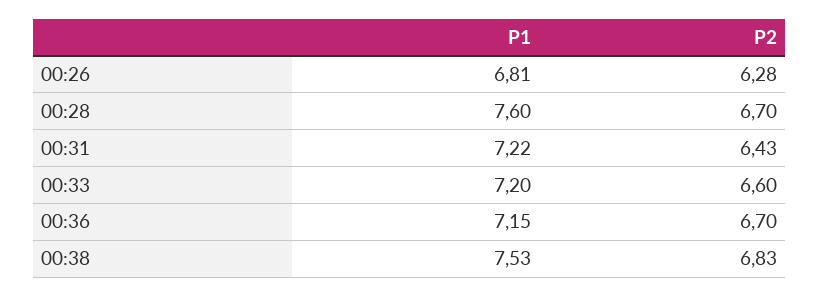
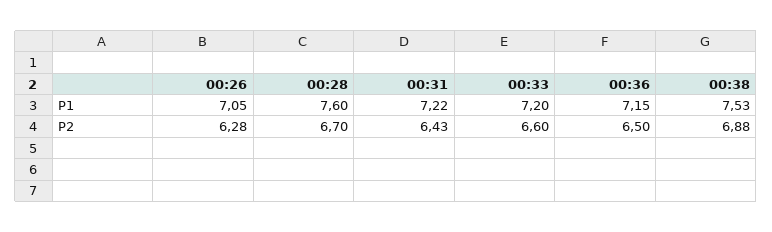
P1, 00:26: 6.81 -> 7.05
P2, 00:36: 6.7 -> 6.5
P2, 00:38: 6.83 -> 6.88

